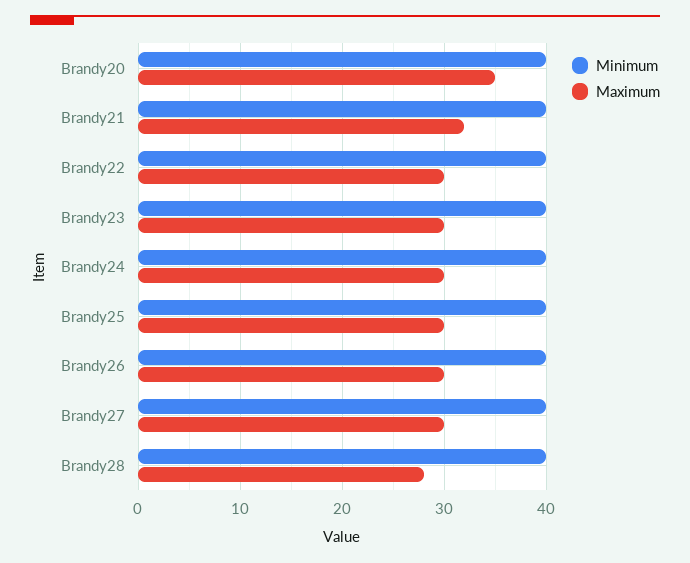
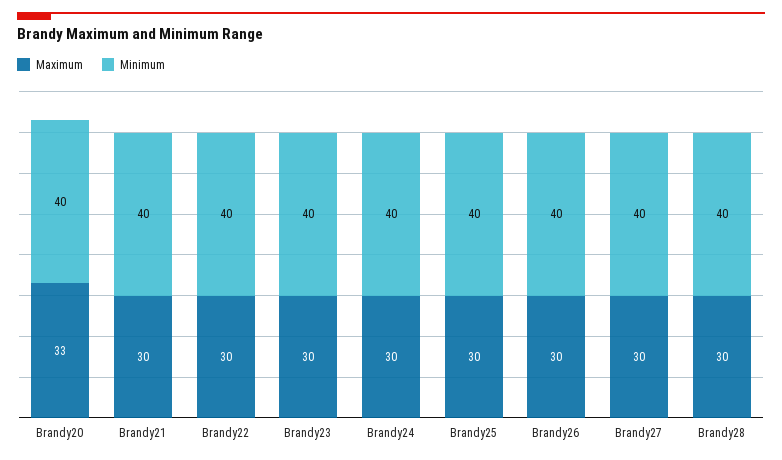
Maximum, Brandy20: 35 -> 33
Maximum, Brandy21: 32 -> 30
Maximum, Brandy28: 28 -> 30

